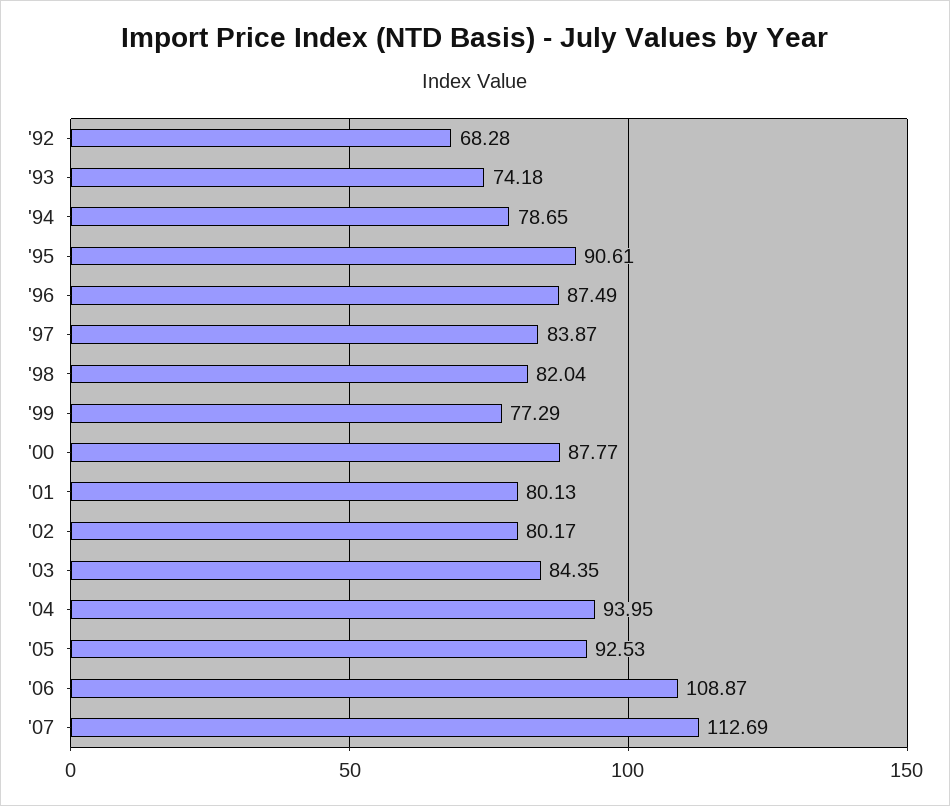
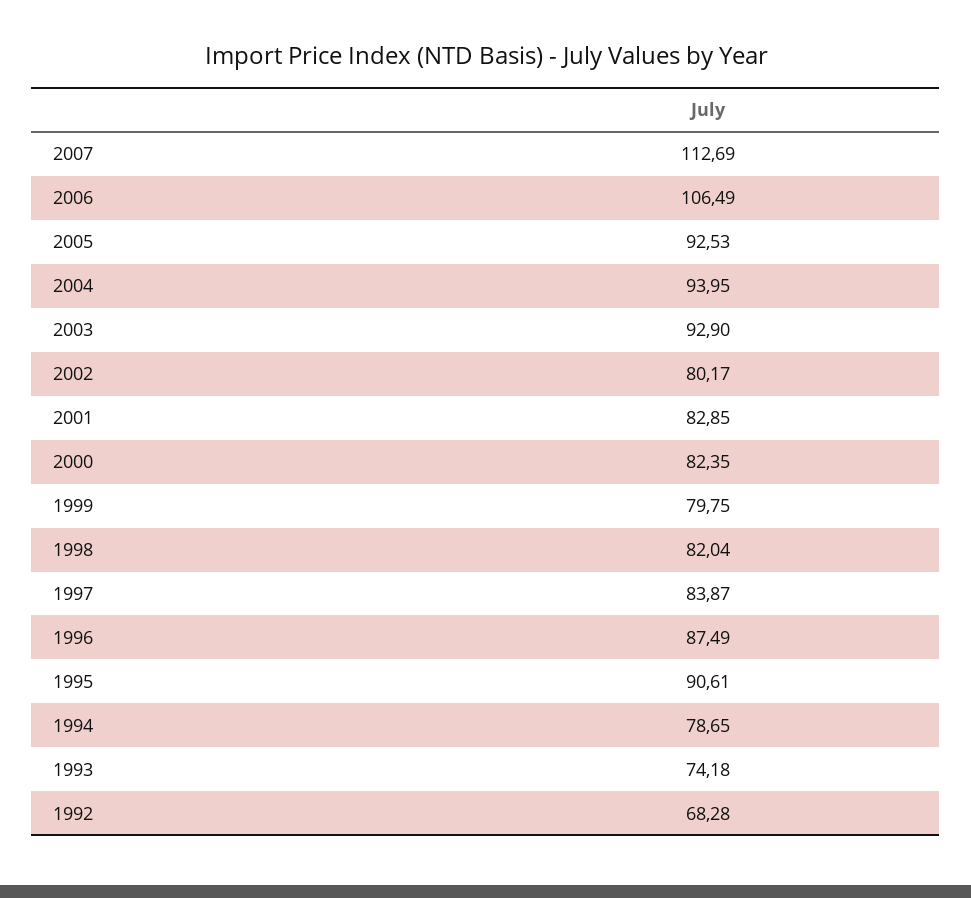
'99: 77.29 -> 79.75
'00: 87.77 -> 82.35
'01: 80.13 -> 82.85
'03: 84.35 -> 92.9
'06: 108.87 -> 106.49

